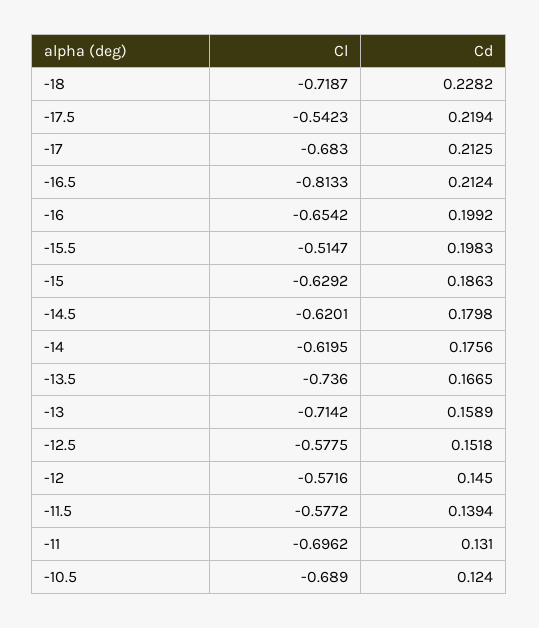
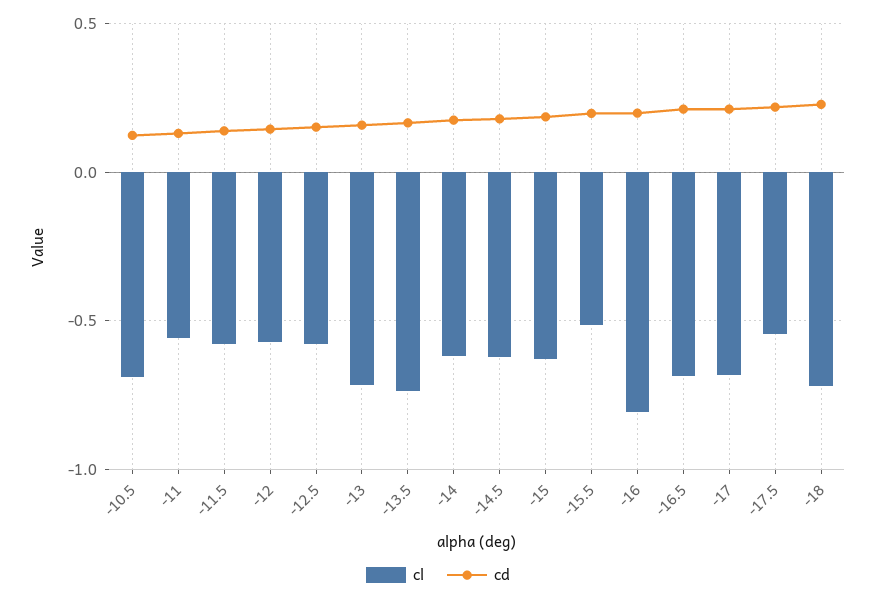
Cl, -16.5: -0.8133 -> -0.7
Cl, -16: -0.6542 -> -0.8
Cl, -11: -0.6962 -> -0.55

